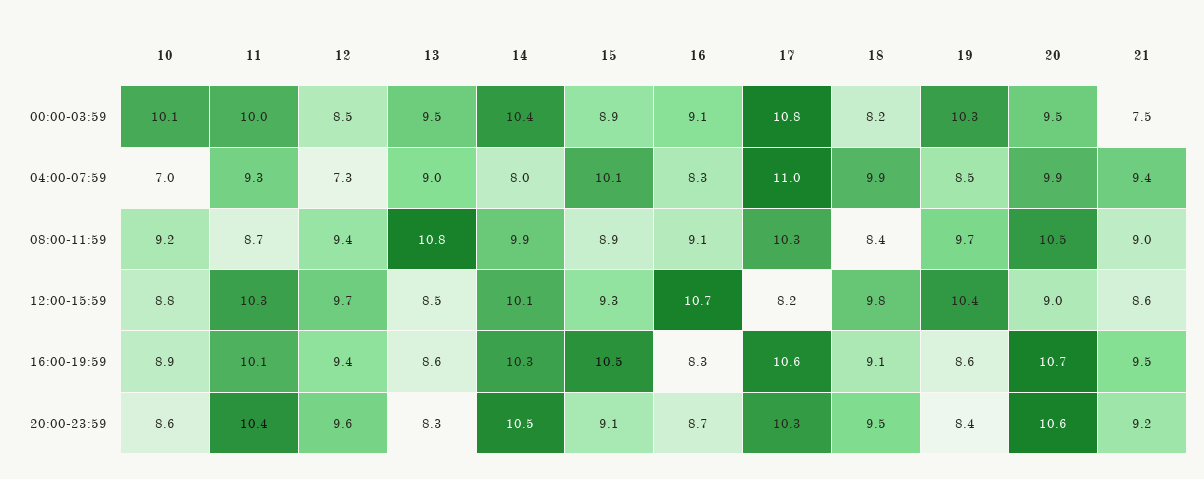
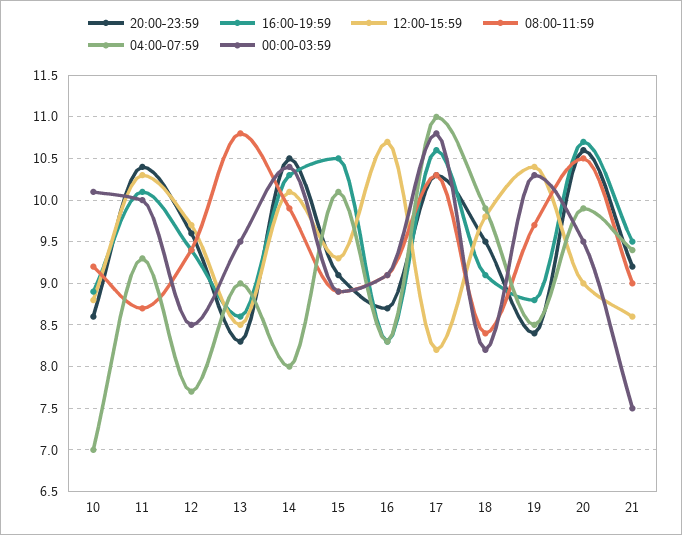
04:00-07:59, 12: 7.3 -> 7.7
16:00-19:59, 19: 8.6 -> 8.8

